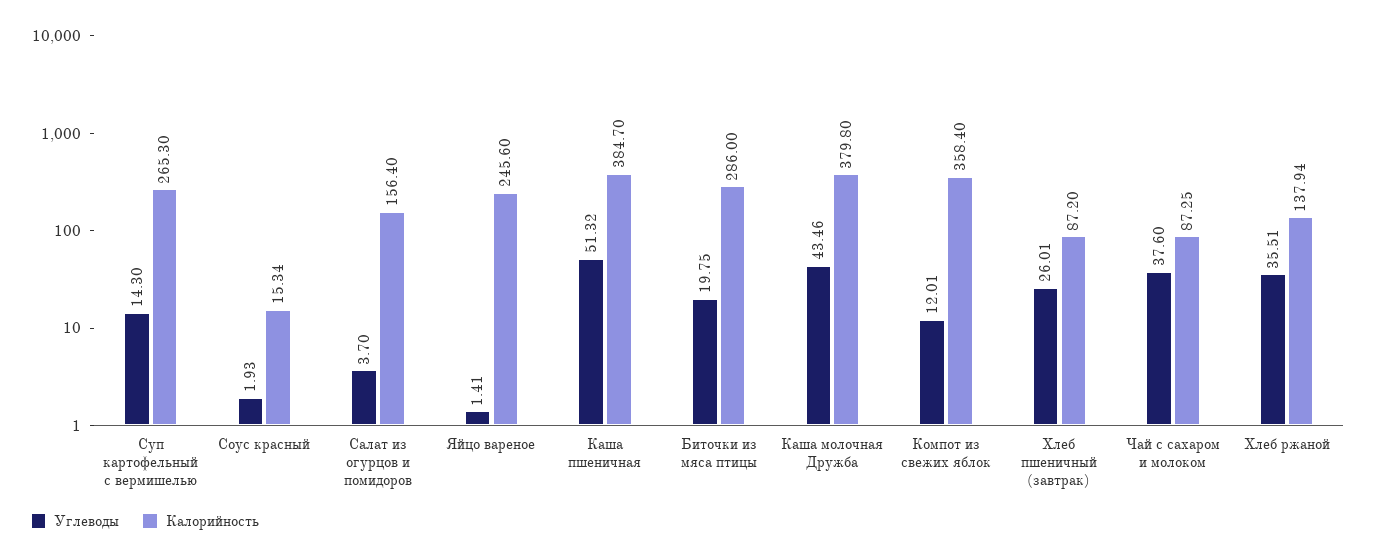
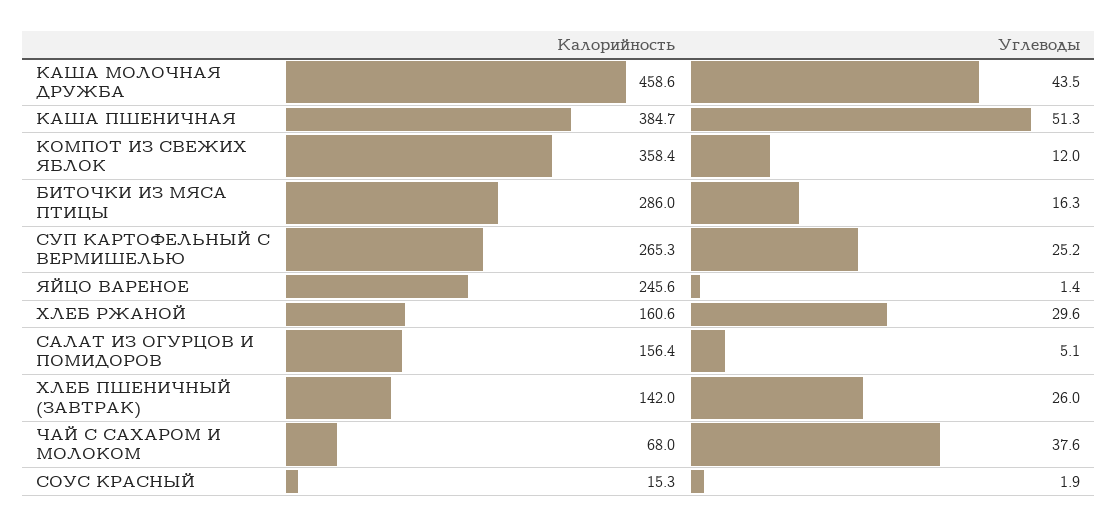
Углеводы, Суп картофельный с вермишелью: 14.3 -> 25.2
Углеводы, Салат из огурцов и помидоров: 3.7 -> 5.1
Углеводы, Биточки из мяса птицы: 19.75 -> 16.3
Калорийность, Каша молочная Дружба: 379.8 -> 458.6
Калорийность, Хлеб пшеничный (завтрак): 87.2 -> 142
Калорийность, Чай с сахаром и молоком: 87.25 -> 68
Углеводы, Хлеб ржаной: 35.51 -> 29.6
Калорийность, Хлеб ржаной: 137.94 -> 160.6

